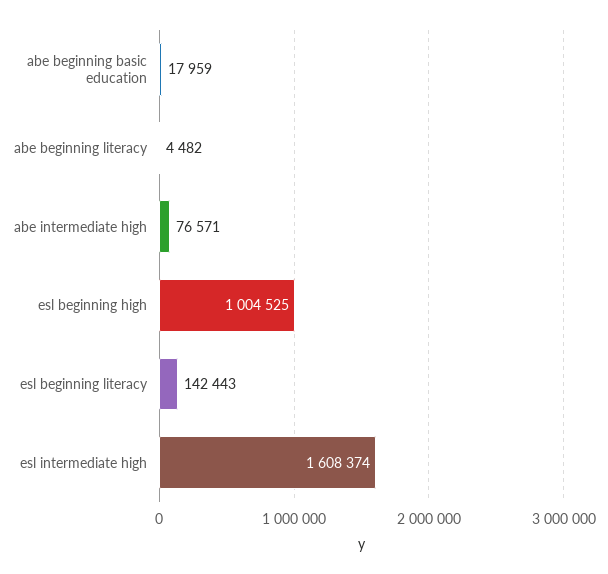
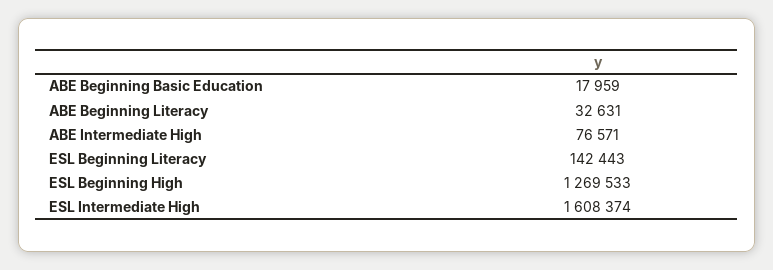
abe beginning literacy: 4482 -> 32631
esl beginning high: 1004525 -> 1269533

